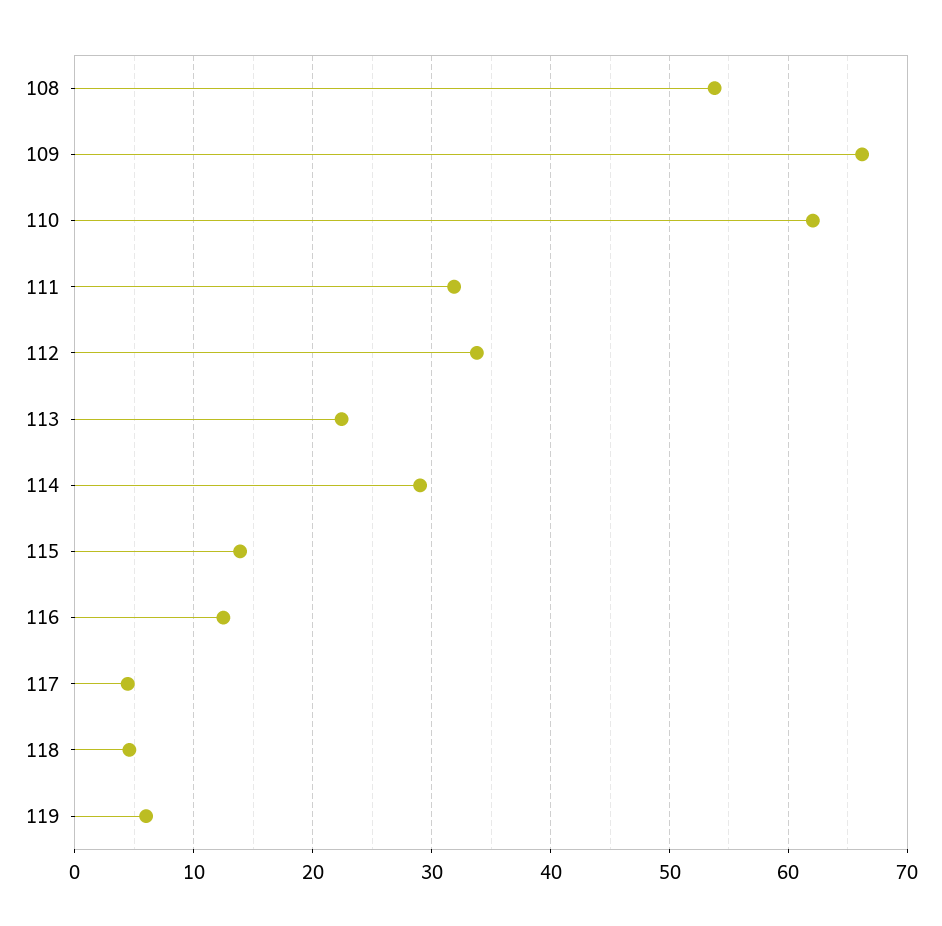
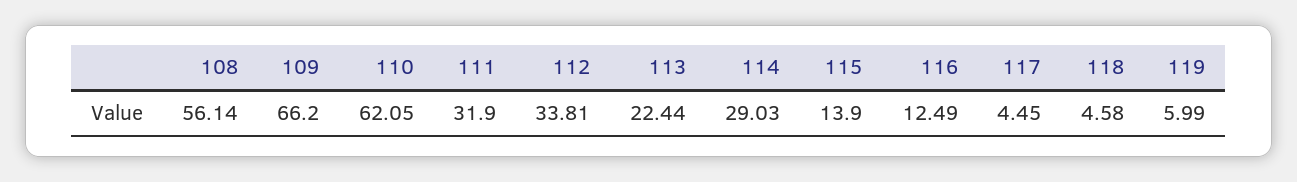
108: 54 -> 56.14

